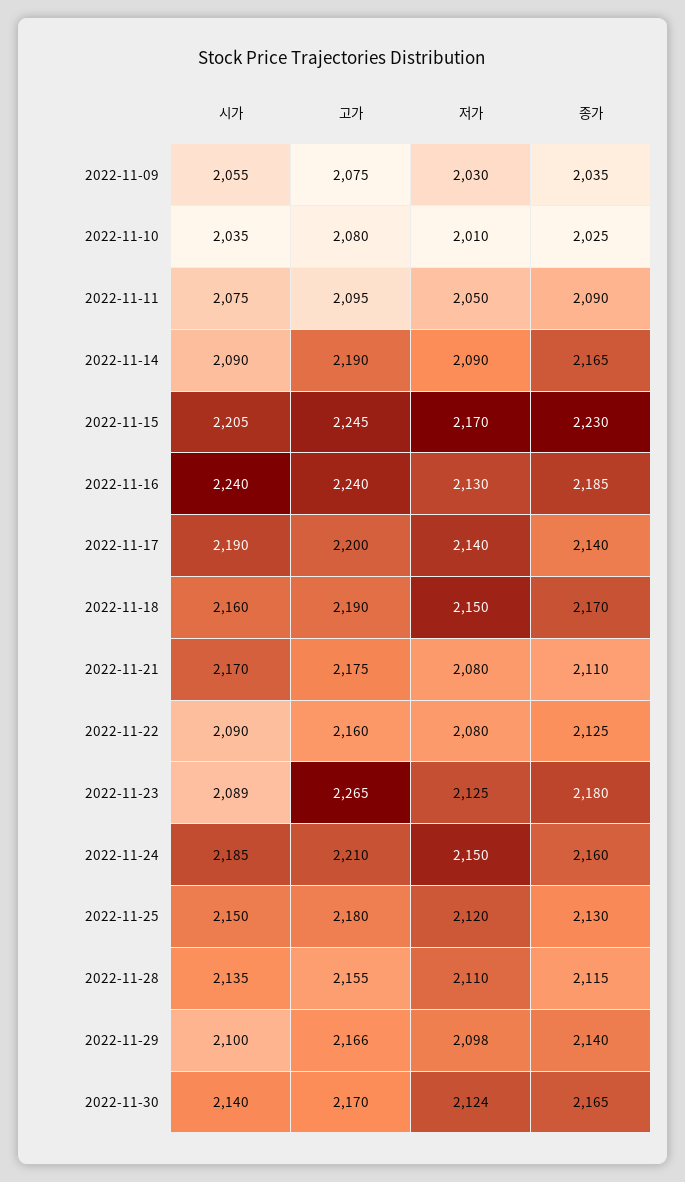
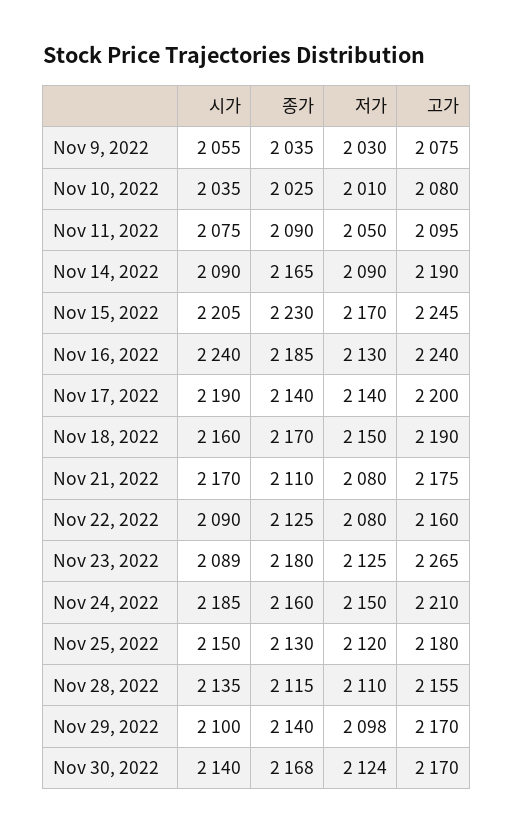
고가, 2022-11-29: 2166 -> 2170
종가, 2022-11-30: 2165 -> 2168

